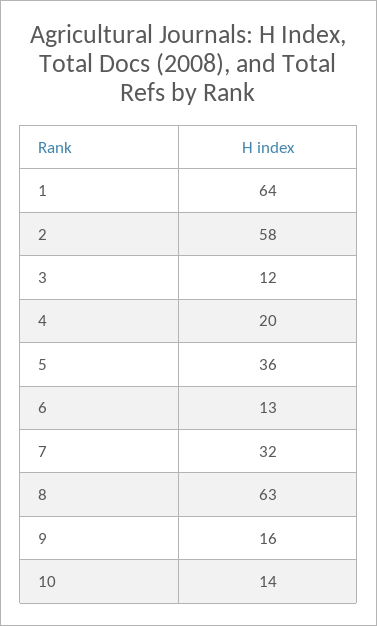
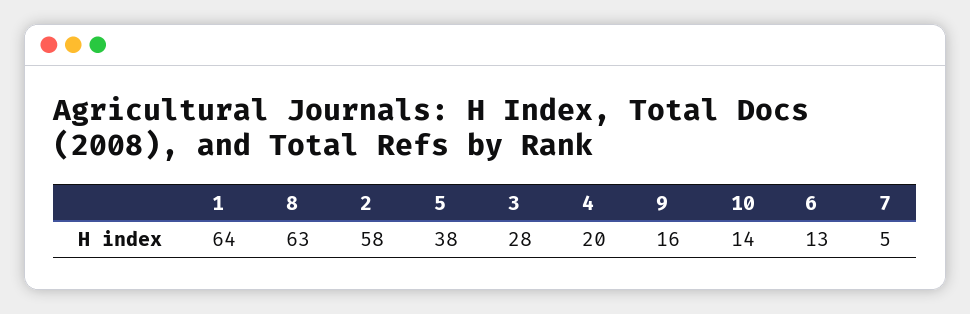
3: 12 -> 28
5: 36 -> 38
7: 32 -> 5

